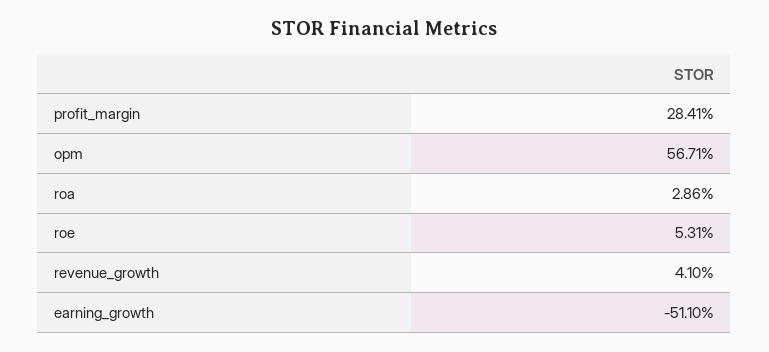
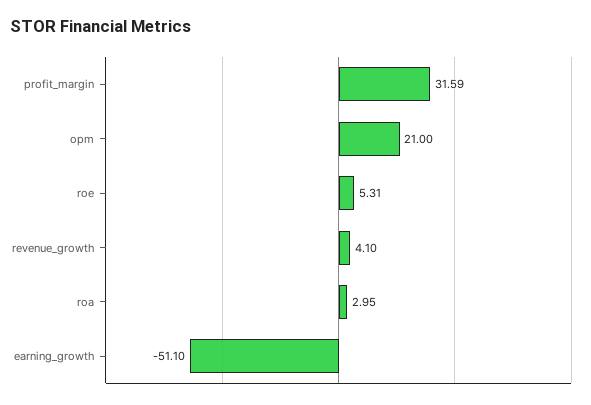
profit_margin: 28.41 -> 31.59
opm: 56.71 -> 21
roa: 2.86 -> 2.95

